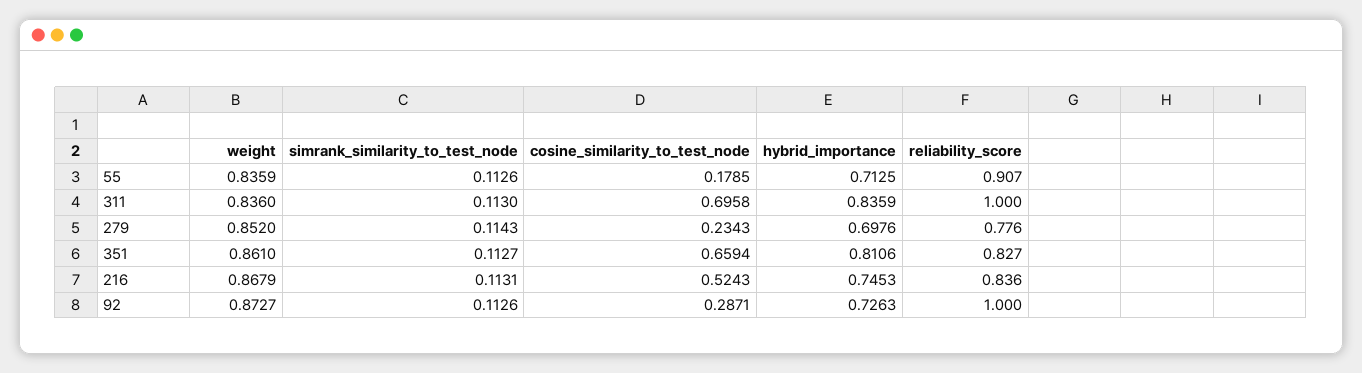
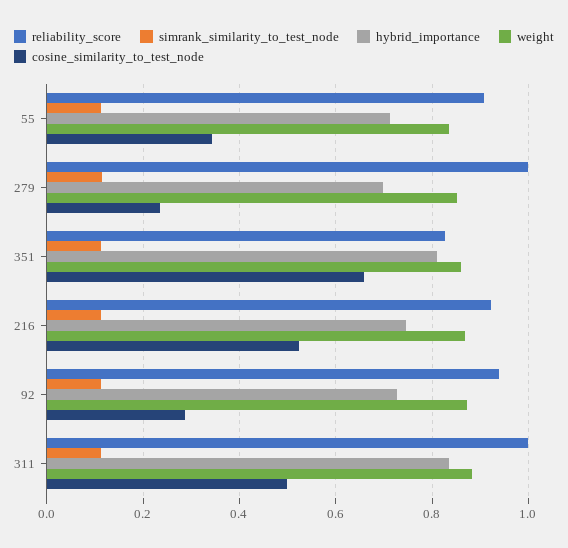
cosine_similarity_to_test_node, 55: 0.1785 -> 0.34
weight, 311: 0.836 -> 0.88
cosine_similarity_to_test_node, 311: 0.6958 -> 0.5
reliability_score, 279: 0.776 -> 1
reliability_score, 216: 0.836 -> 0.92
reliability_score, 92: 1 -> 0.94

